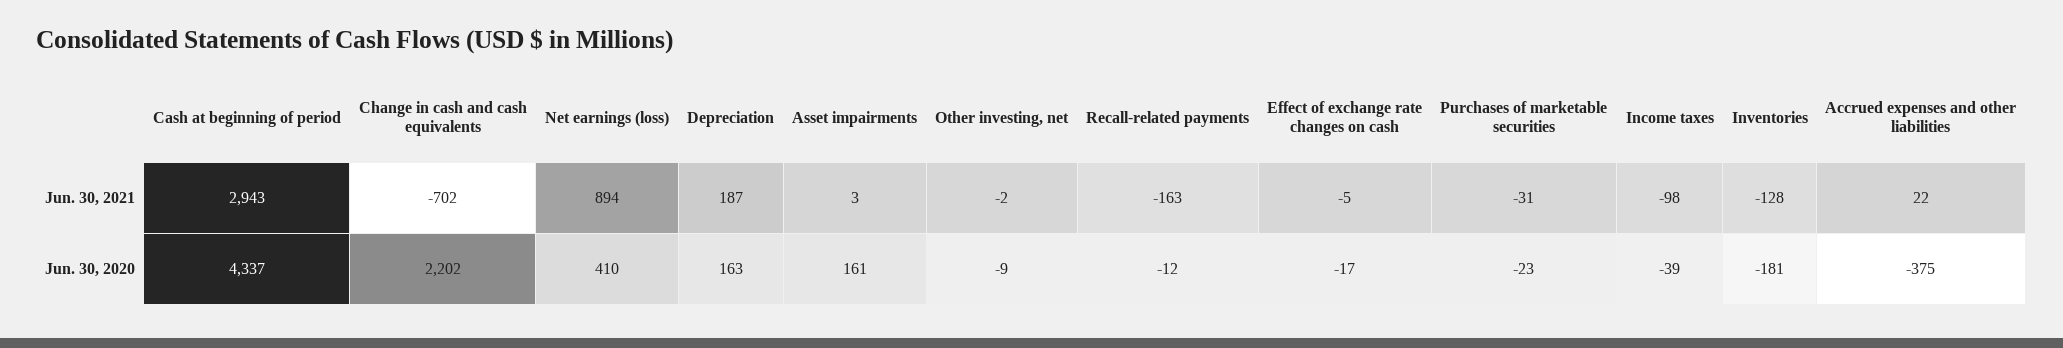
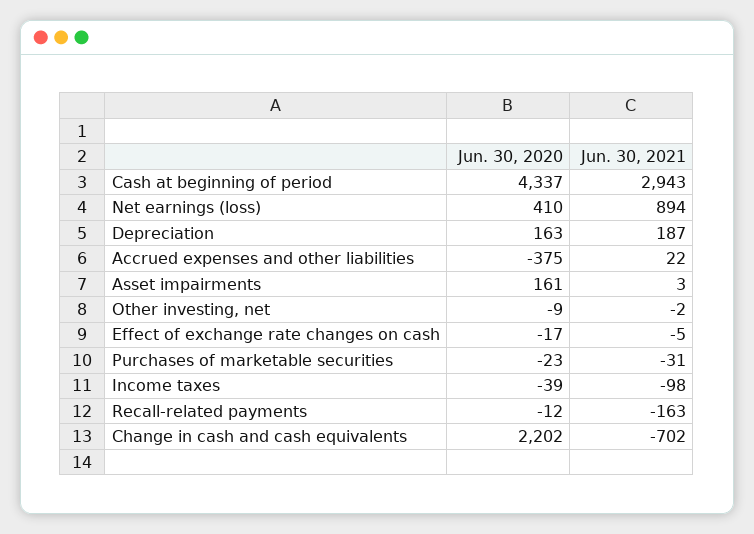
Inventories, Jun. 30, 2021: -128 -> none
Inventories, Jun. 30, 2020: -181 -> none

